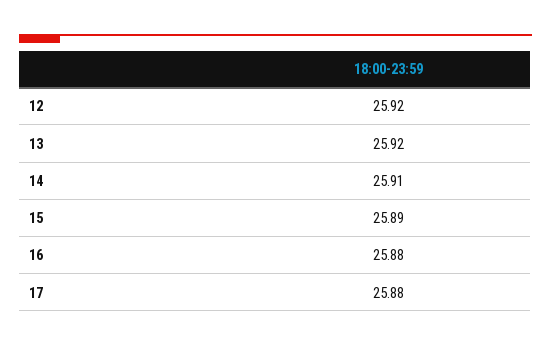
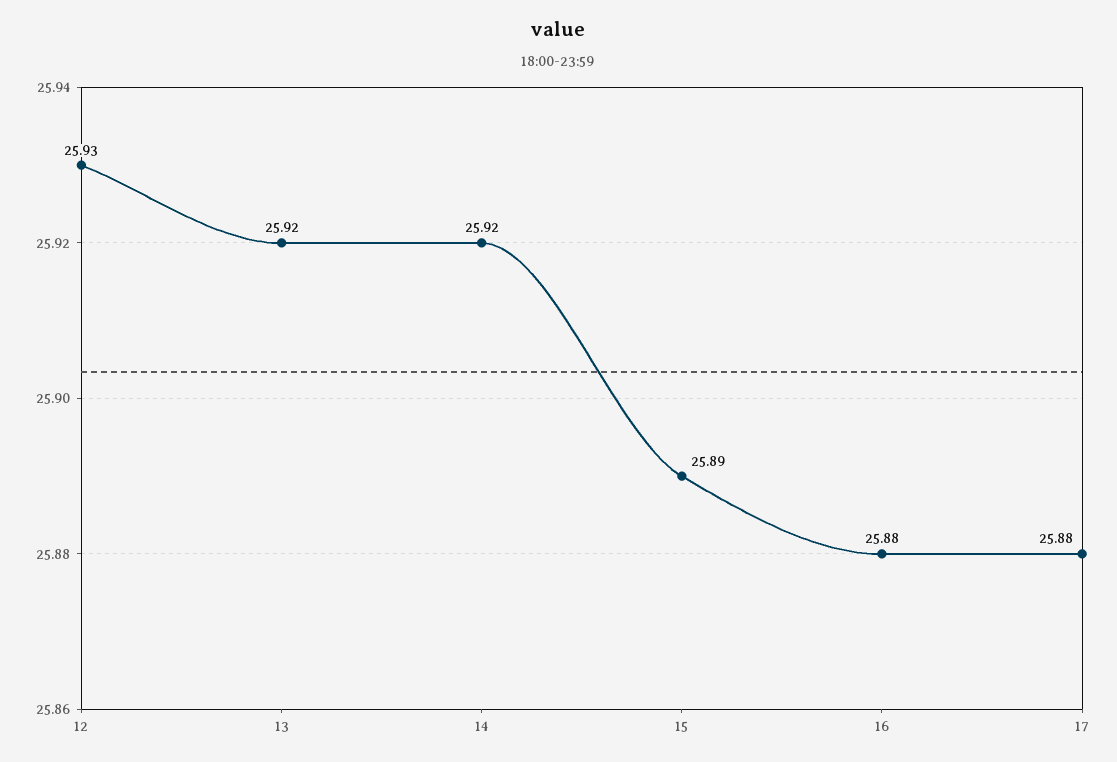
12: 25.92 -> 25.93
14: 25.91 -> 25.92

